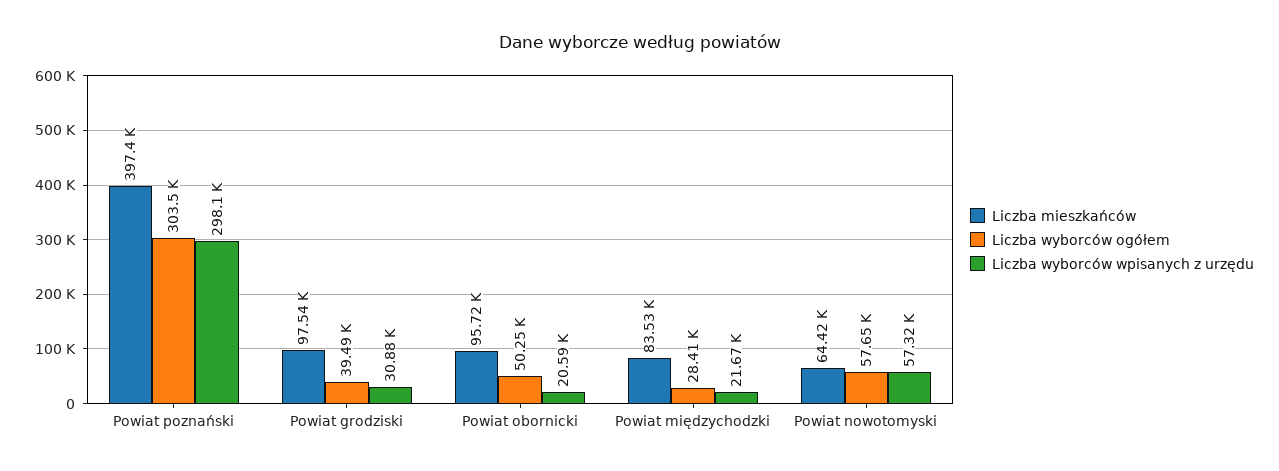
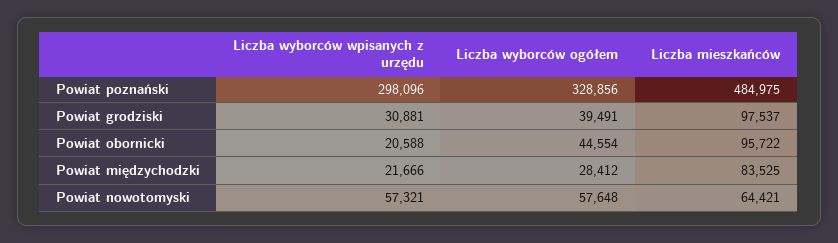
Liczba mieszkańców, Powiat poznański: 397400 -> 484975
Liczba wyborców ogółem, Powiat poznański: 303500 -> 328856
Liczba wyborców ogółem, Powiat obornicki: 50250 -> 44554

